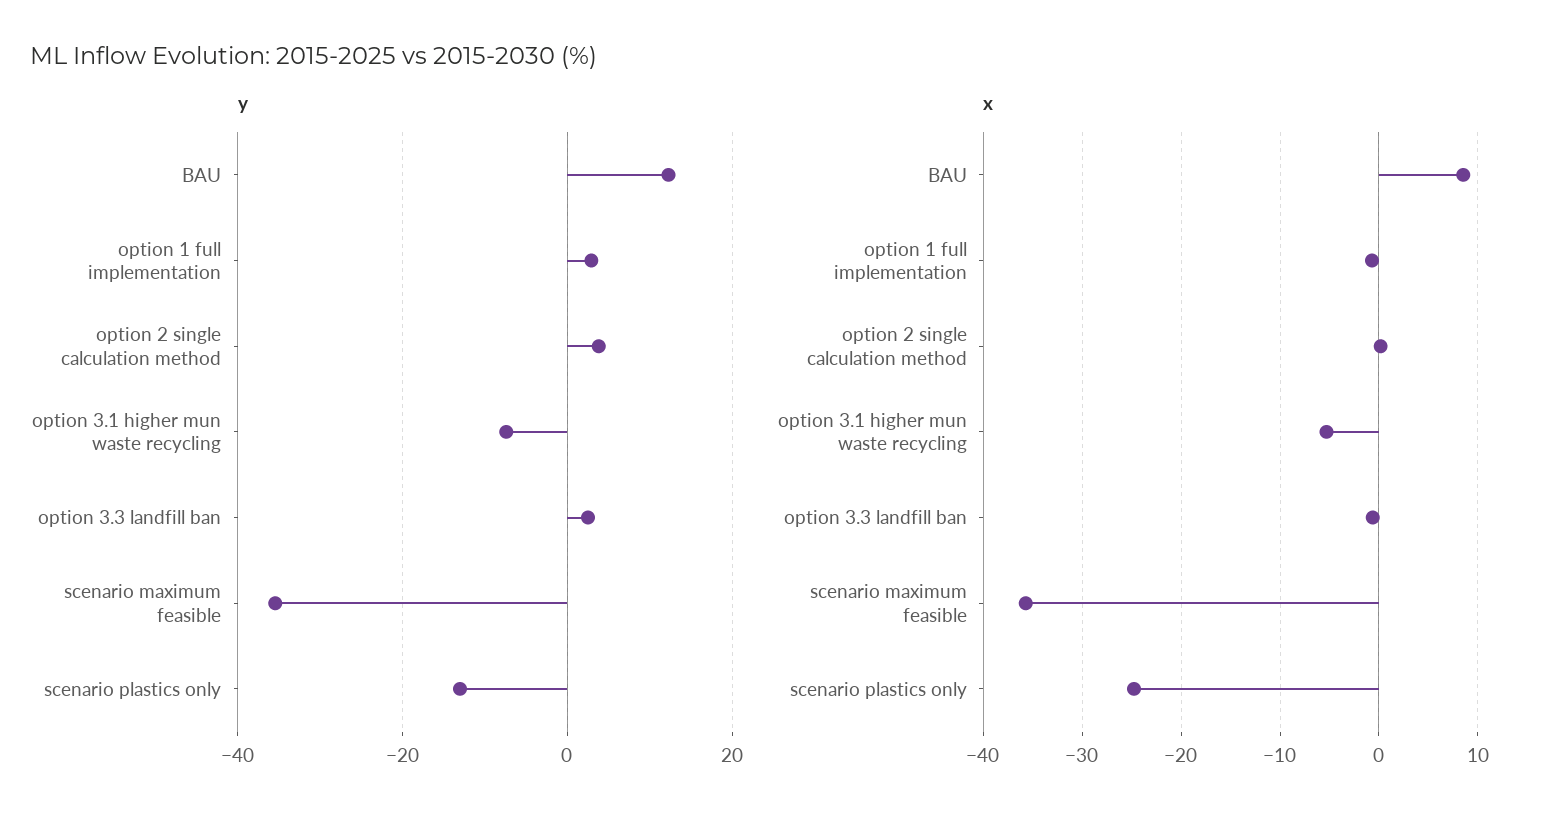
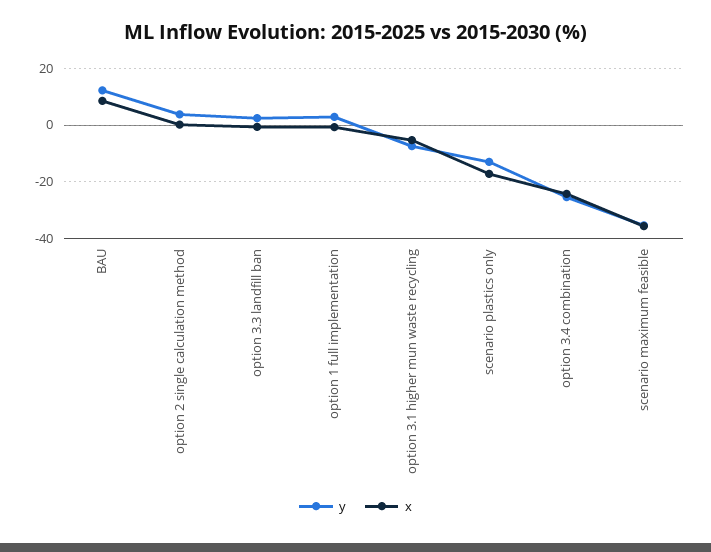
x, scenario plastics only: -25 -> -17.5
y, option 3.4 combination: none -> -25
x, option 3.4 combination: none -> -25

